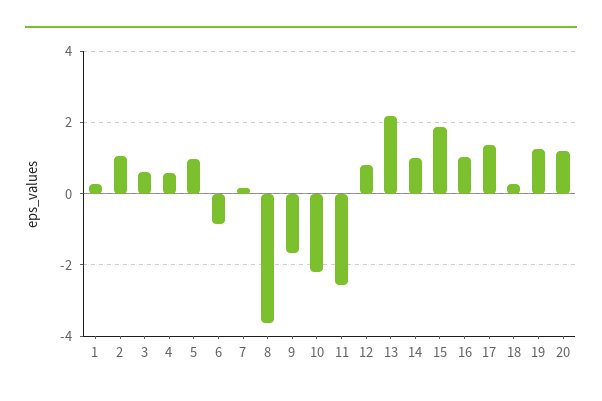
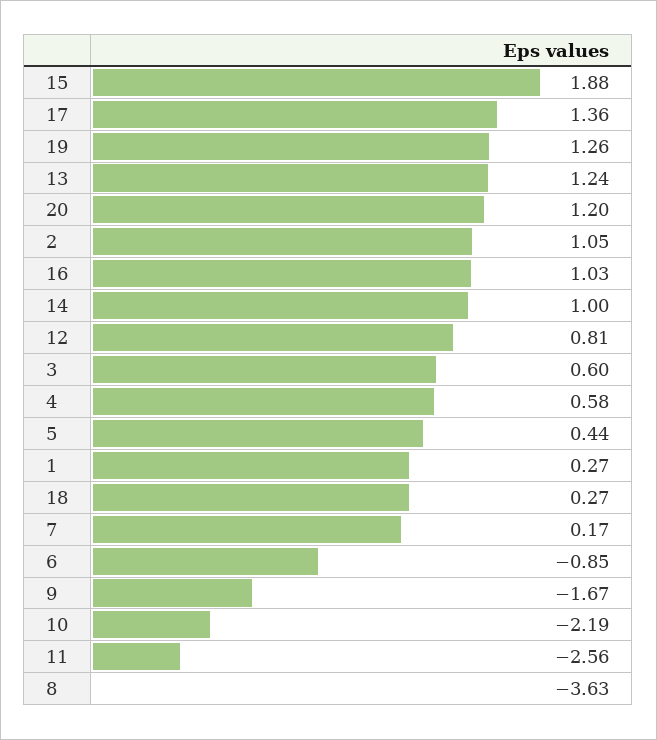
5: 1 -> 0.44
13: 2.2 -> 1.24

